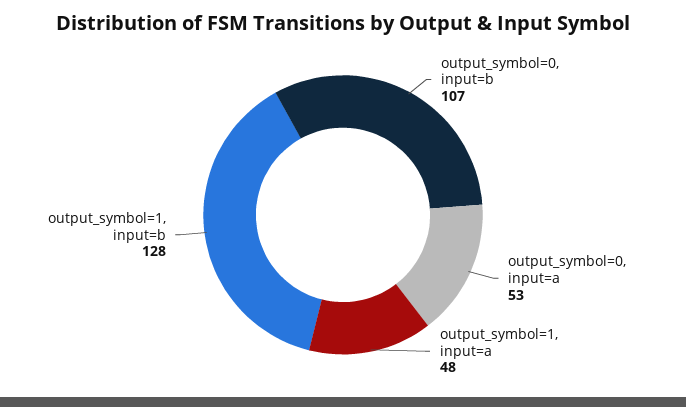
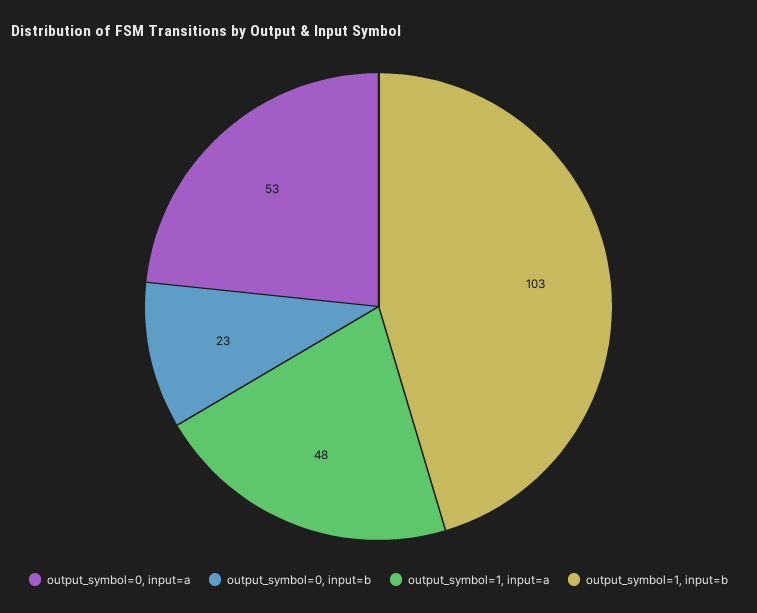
output_symbol=0, input=b: 107 -> 23
output_symbol=1, input=b: 128 -> 103

